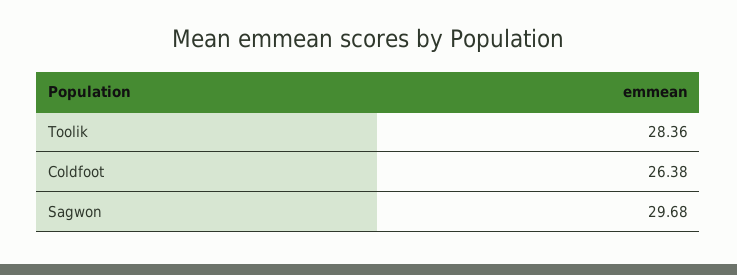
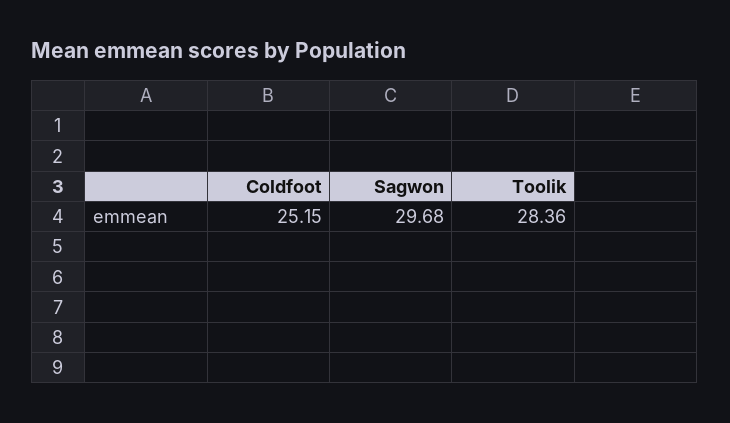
Coldfoot: 26.38 -> 25.15

